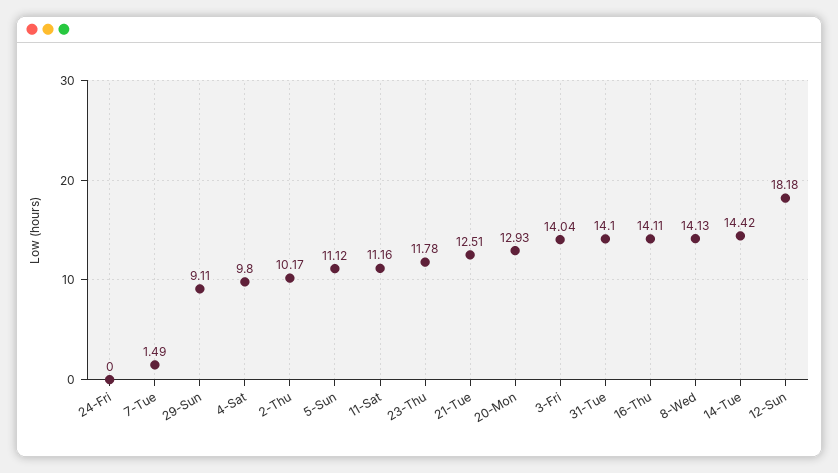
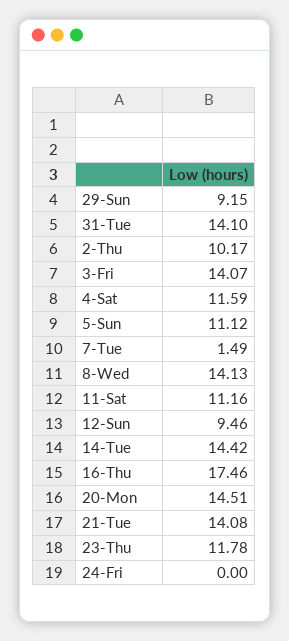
29-Sun: 9.11 -> 9.15
4-Sat: 9.8 -> 11.59
21-Tue: 12.51 -> 14.08
20-Mon: 12.93 -> 14.51
3-Fri: 14.04 -> 14.07
16-Thu: 14.11 -> 17.46
12-Sun: 18.18 -> 9.46

